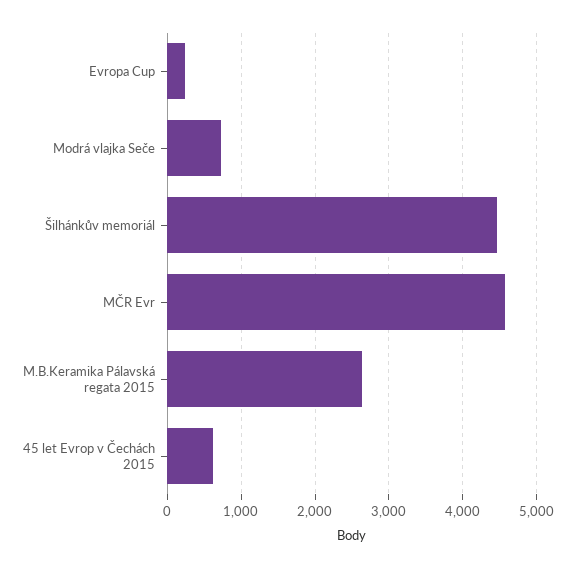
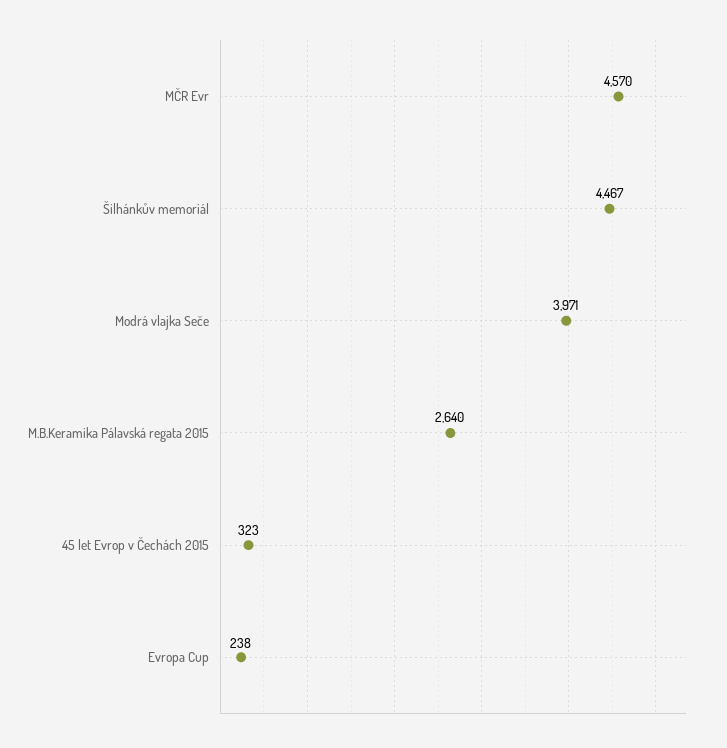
Modrá vlajka Seče: 700 -> 3971
45 let Evrop v Čechách 2015: 600 -> 323

